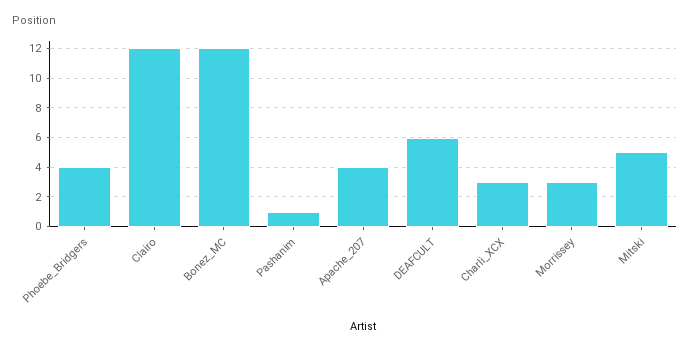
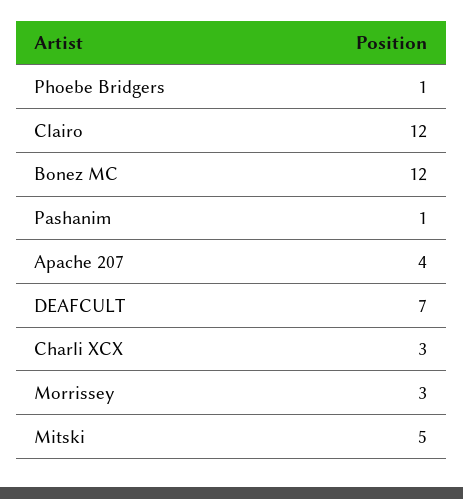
Phoebe_Bridgers: 4 -> 1
DEAFCULT: 6 -> 7

